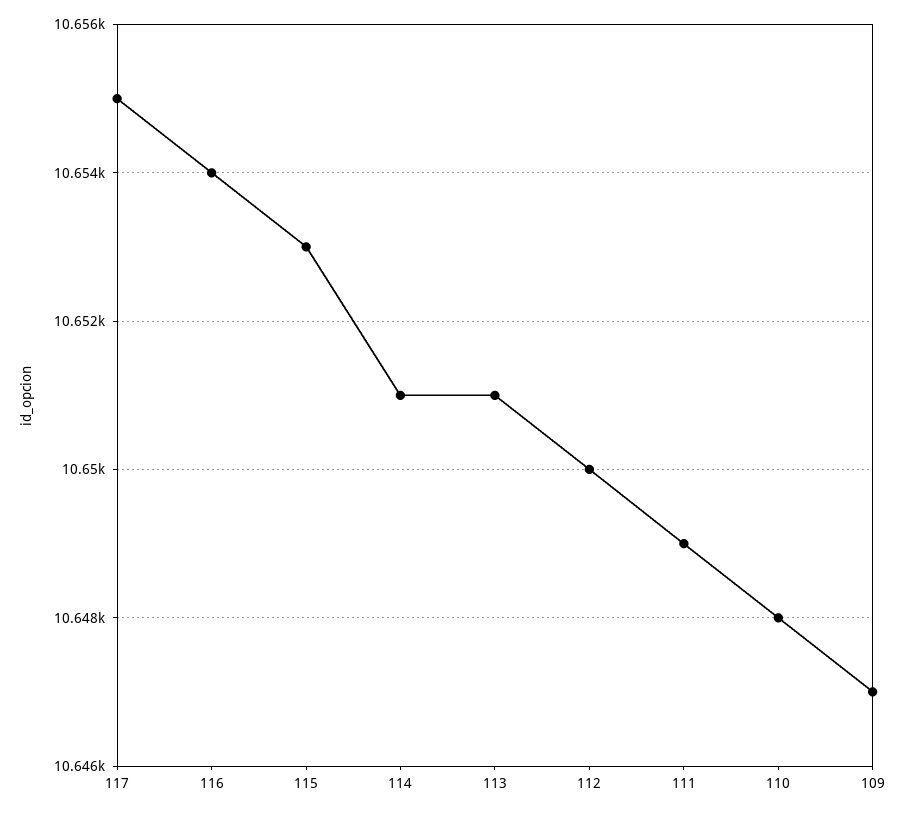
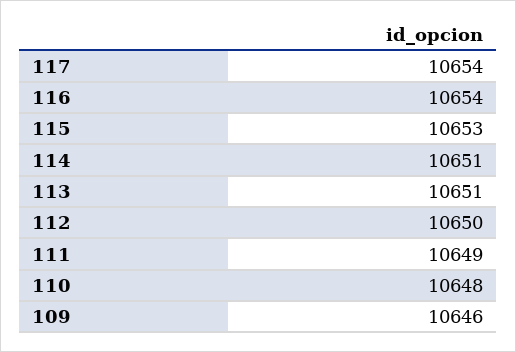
117: 10655 -> 10654
109: 10647 -> 10646

